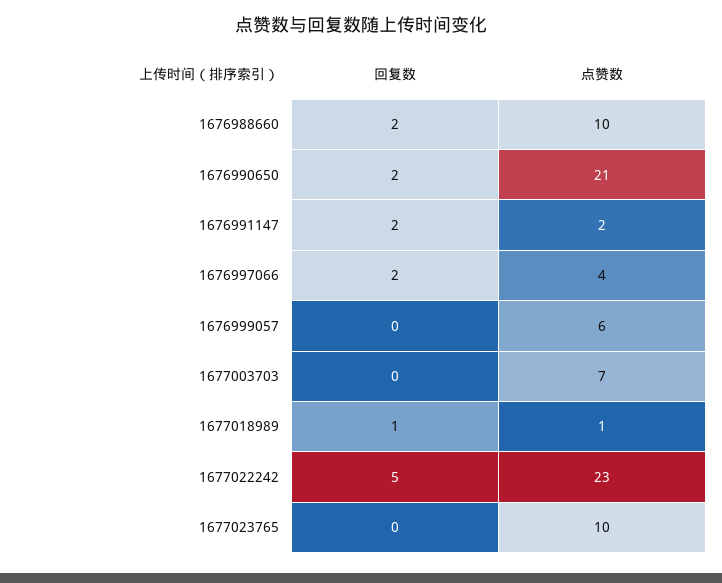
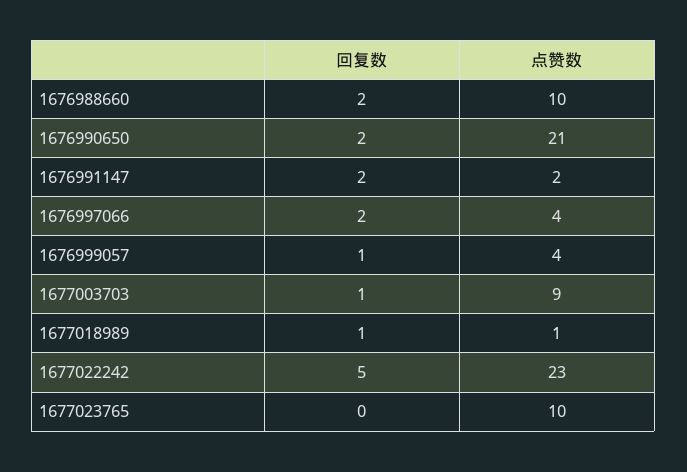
回复数, 1676999057: 0 -> 1
点赞数, 1676999057: 6 -> 4
回复数, 1677003703: 0 -> 1
点赞数, 1677003703: 7 -> 9

